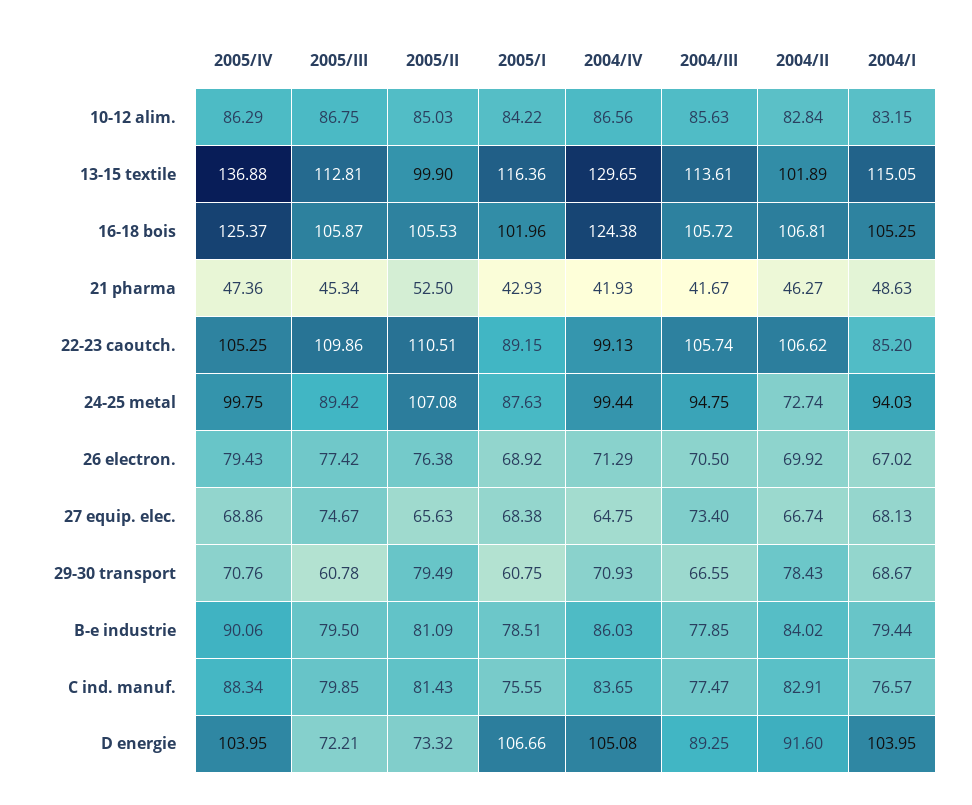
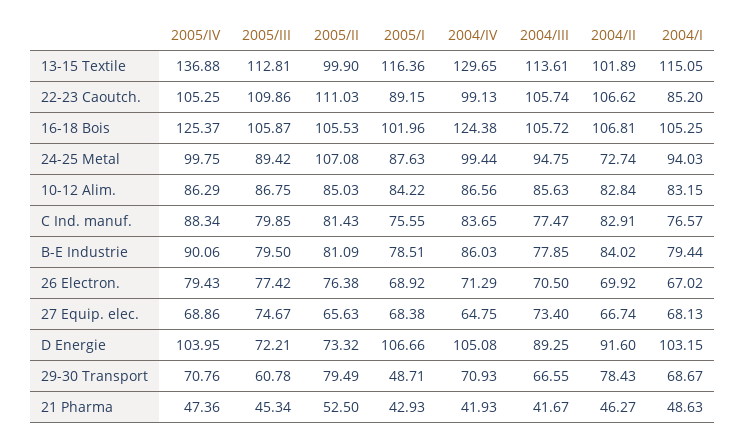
2005/II, 22-23 caoutch.: 110.51 -> 111.03
2005/I, 29-30 transport: 60.75 -> 48.71
2004/I, D energie: 103.95 -> 103.15

